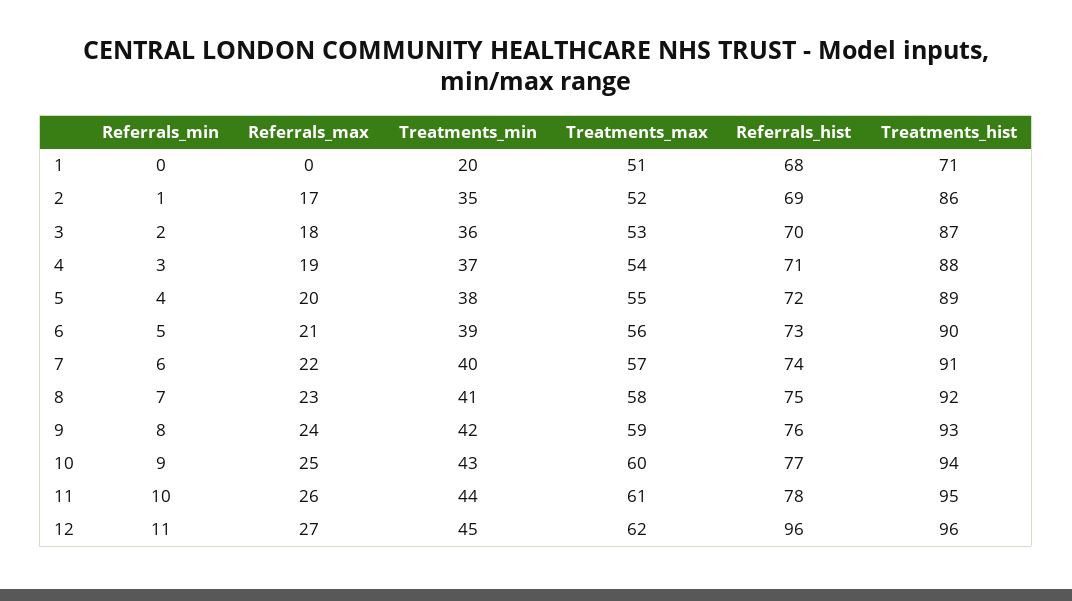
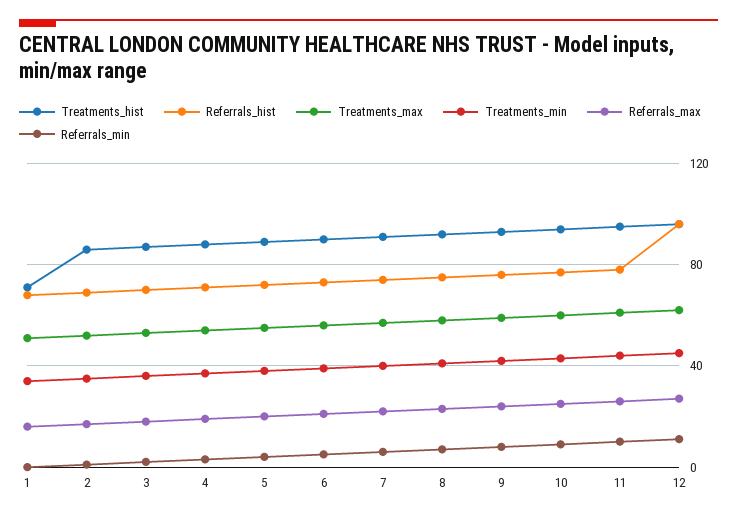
Referrals_max, 1: 0 -> 15
Treatments_min, 1: 20 -> 35

